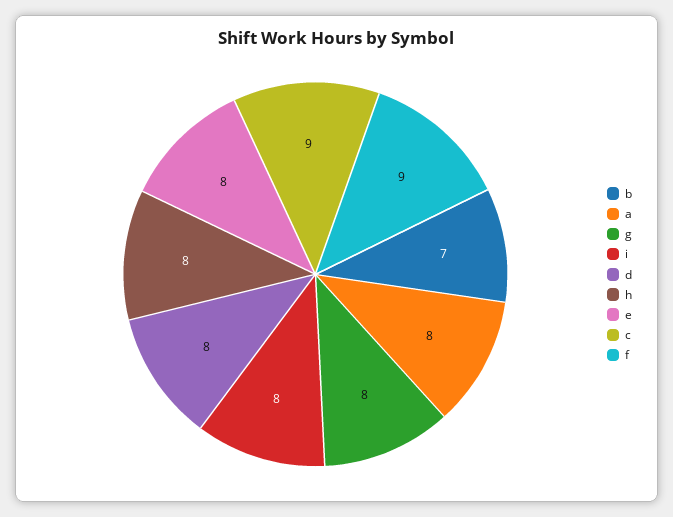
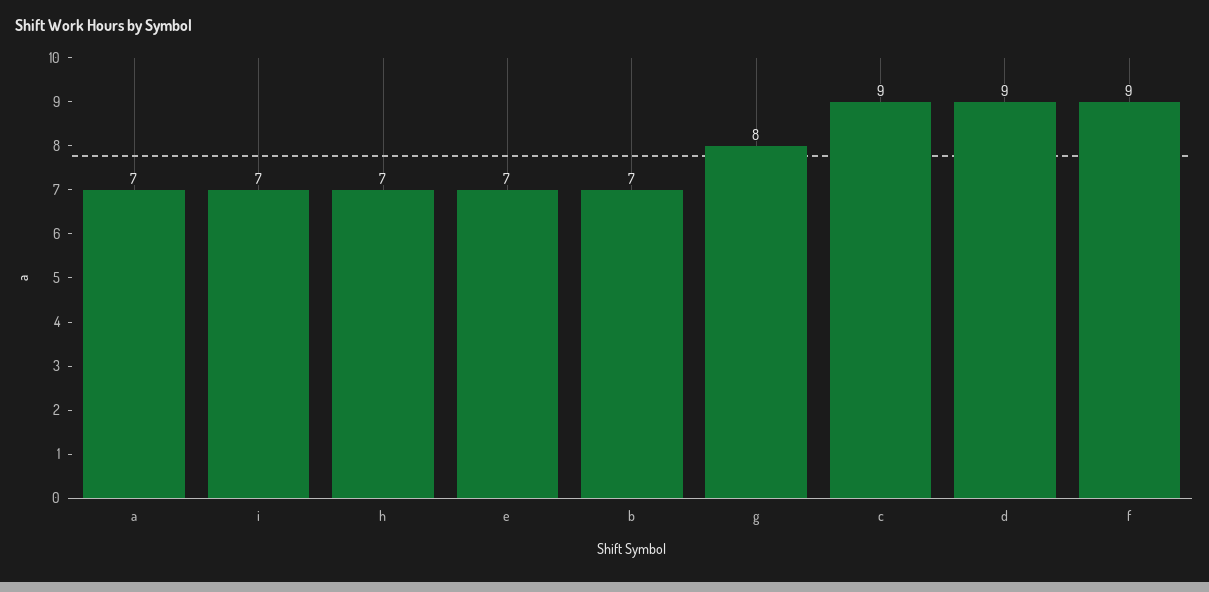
a: 8 -> 7
i: 8 -> 7
d: 8 -> 9
h: 8 -> 7
e: 8 -> 7

